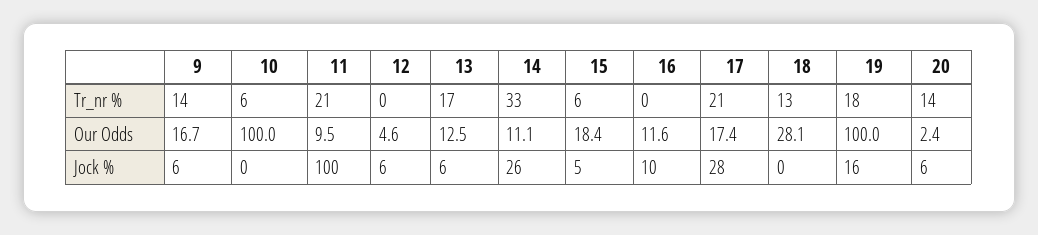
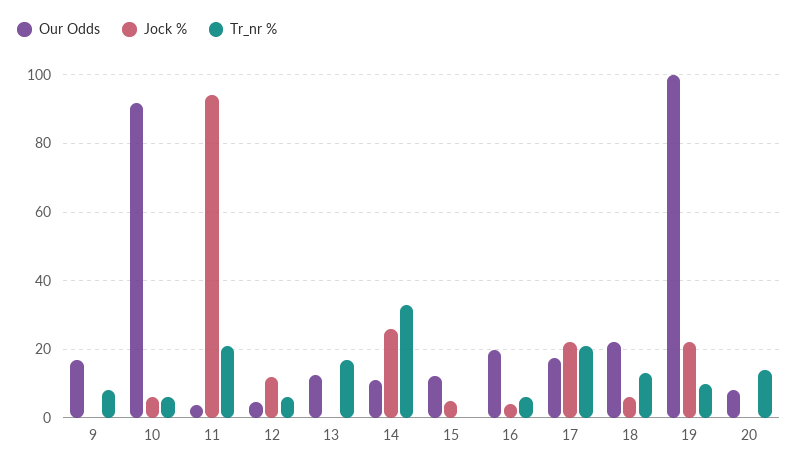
Tr_nr %, 9: 14 -> 8
Tr_nr %, 12: 0 -> 6
Tr_nr %, 15: 6 -> 0
Tr_nr %, 16: 0 -> 6
Tr_nr %, 19: 18 -> 10
Our Odds, 10: 100 -> 92
Our Odds, 11: 9.5 -> 4
Our Odds, 15: 18.4 -> 12
Our Odds, 16: 11.6 -> 20
Our Odds, 18: 28.1 -> 22
Our Odds, 20: 2.4 -> 8
Jock %, 9: 6 -> 0
Jock %, 10: 0 -> 6
Jock %, 11: 100 -> 94
Jock %, 12: 6 -> 12
Jock %, 13: 6 -> 0
Jock %, 16: 10 -> 4
Jock %, 17: 28 -> 22
Jock %, 18: 0 -> 6
Jock %, 19: 16 -> 22
Jock %, 20: 6 -> 0

